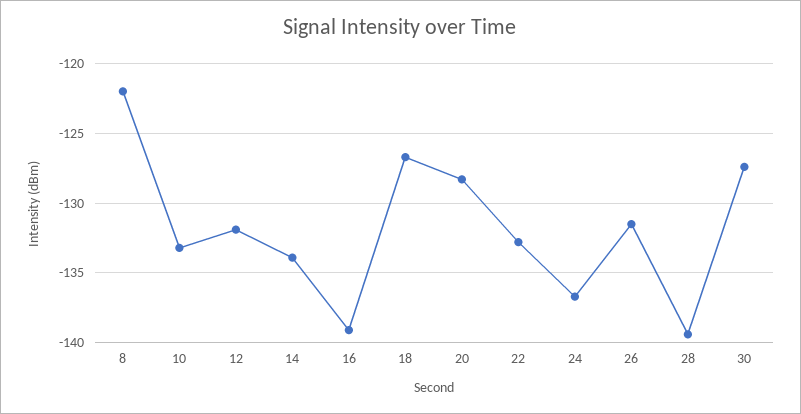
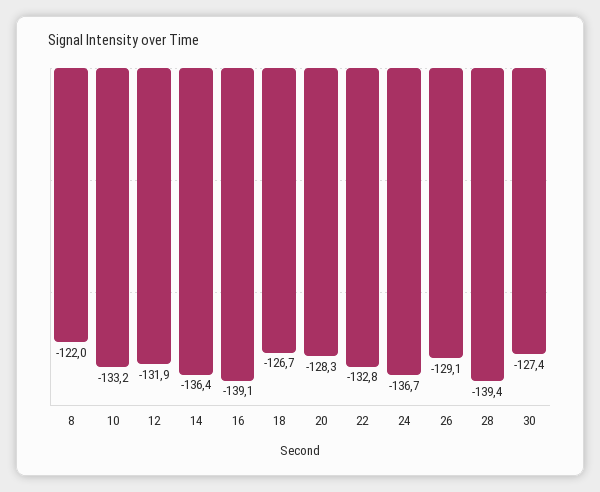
14: -134 -> -136.4
26: -131.5 -> -129.1

